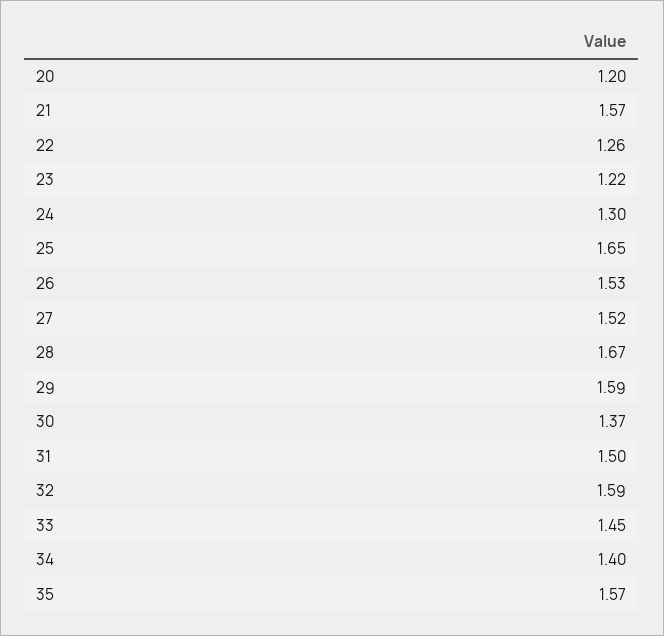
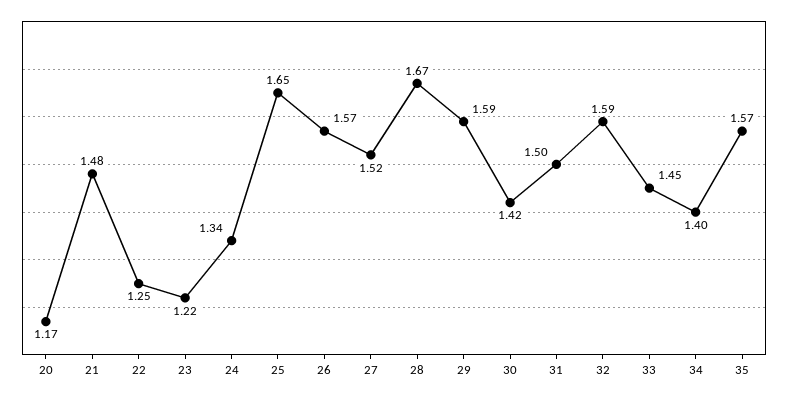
20: 1.2 -> 1.17
21: 1.57 -> 1.48
22: 1.26 -> 1.25
24: 1.3 -> 1.34
26: 1.53 -> 1.57
30: 1.37 -> 1.42

